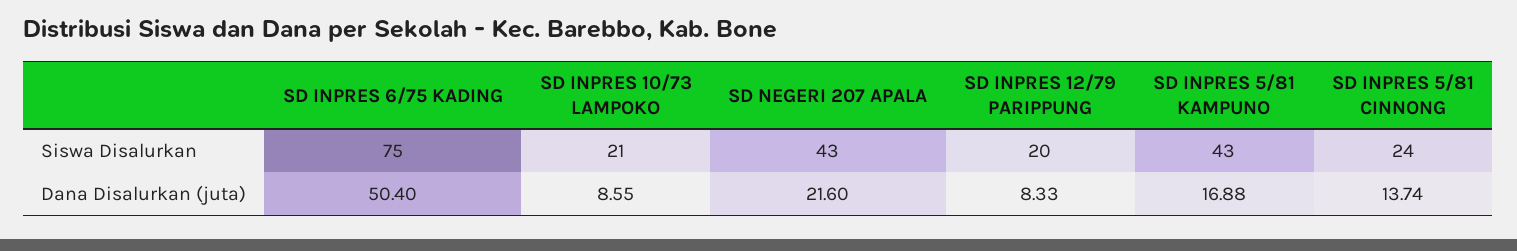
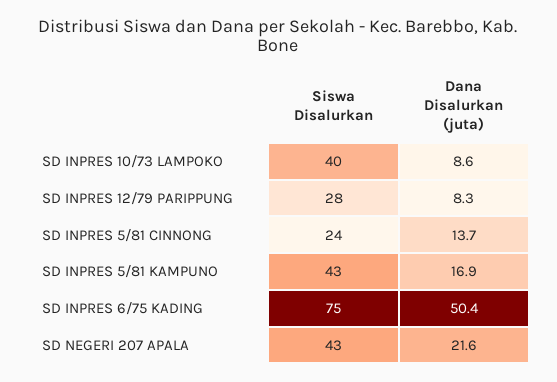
SD INPRES 10/73 LAMPOKO, Siswa Disalurkan: 21 -> 40
SD INPRES 12/79 PARIPPUNG, Siswa Disalurkan: 20 -> 28

